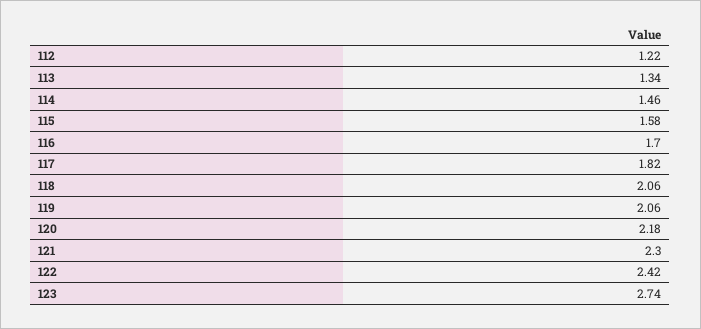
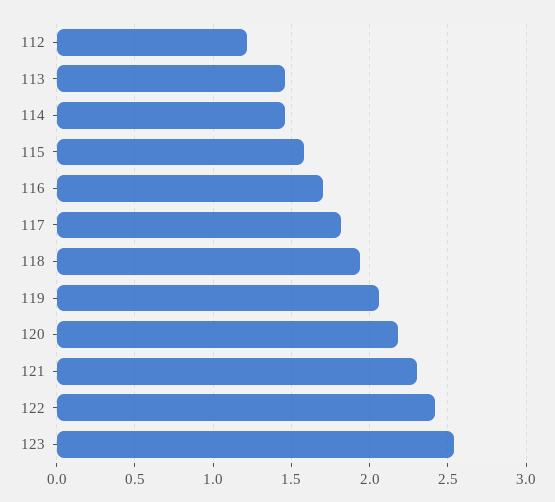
113: 1.34 -> 1.45
118: 2.06 -> 1.95
123: 2.74 -> 2.55

